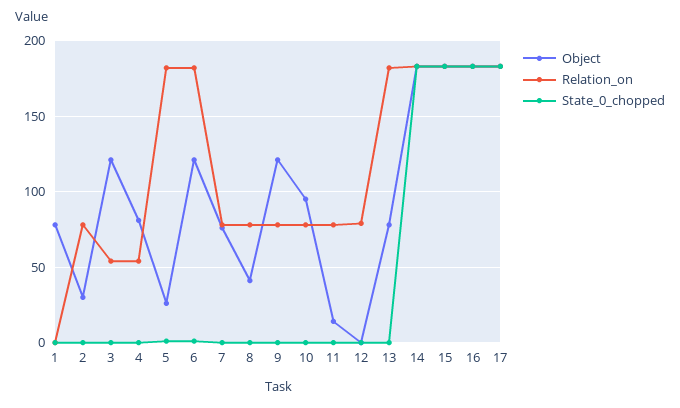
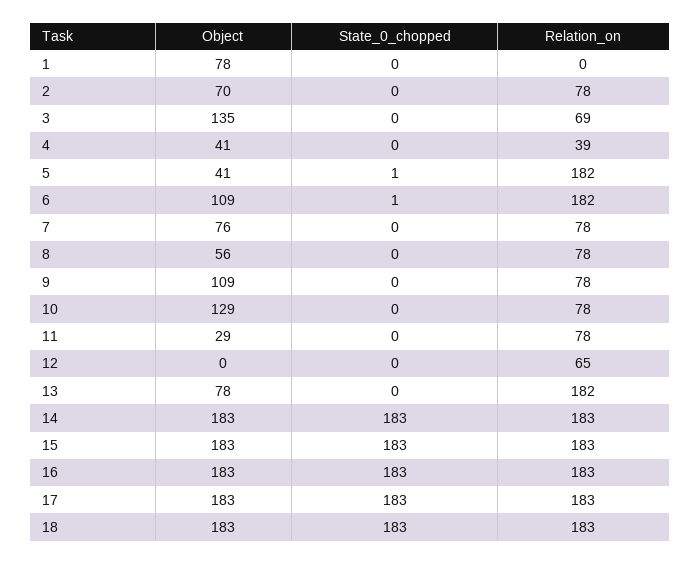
Object, 2: 30 -> 70
Object, 3: 120 -> 135
Relation_on, 3: 55 -> 69
Object, 4: 80 -> 41
Relation_on, 4: 55 -> 39
Object, 5: 25 -> 41
Object, 6: 120 -> 109
Object, 8: 40 -> 56
Object, 9: 120 -> 109
Object, 10: 95 -> 129
Object, 11: 15 -> 29
Relation_on, 12: 80 -> 65
Object, 18: none -> 183
State_0_chopped, 18: none -> 183
Relation_on, 18: none -> 183

